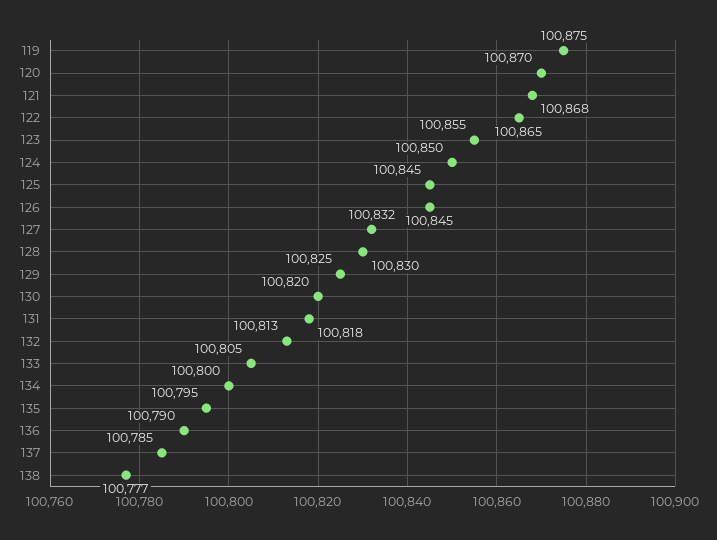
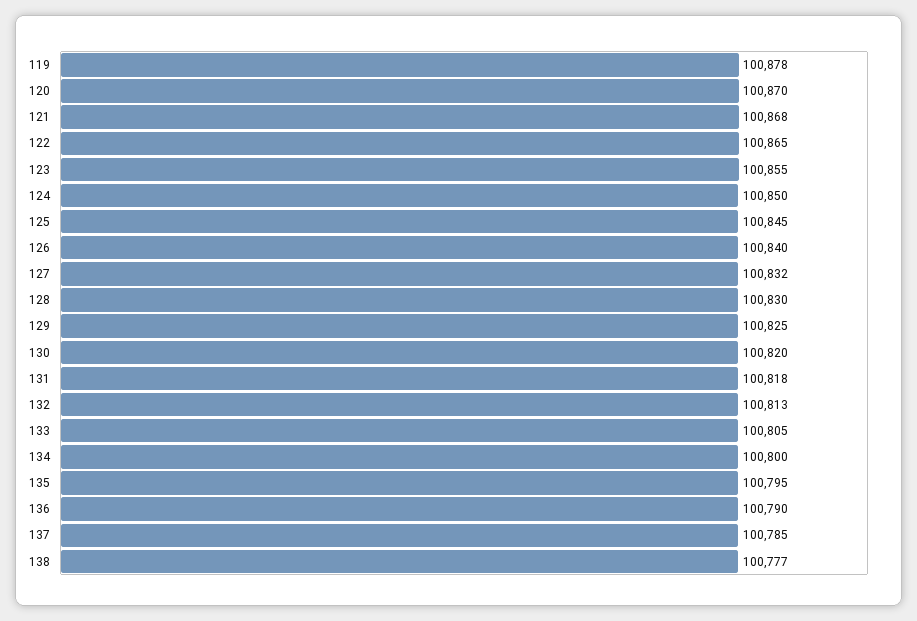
119: 100875 -> 100878
126: 100845 -> 100840

